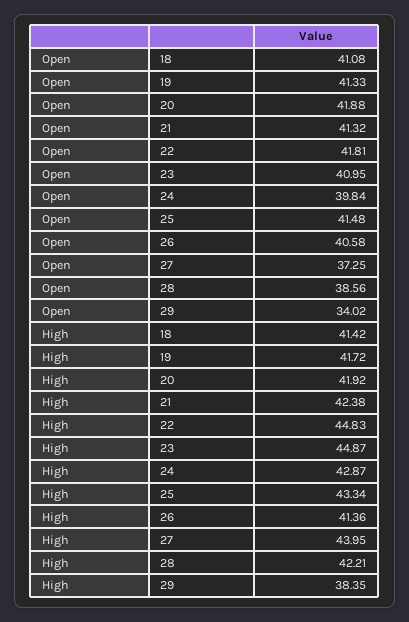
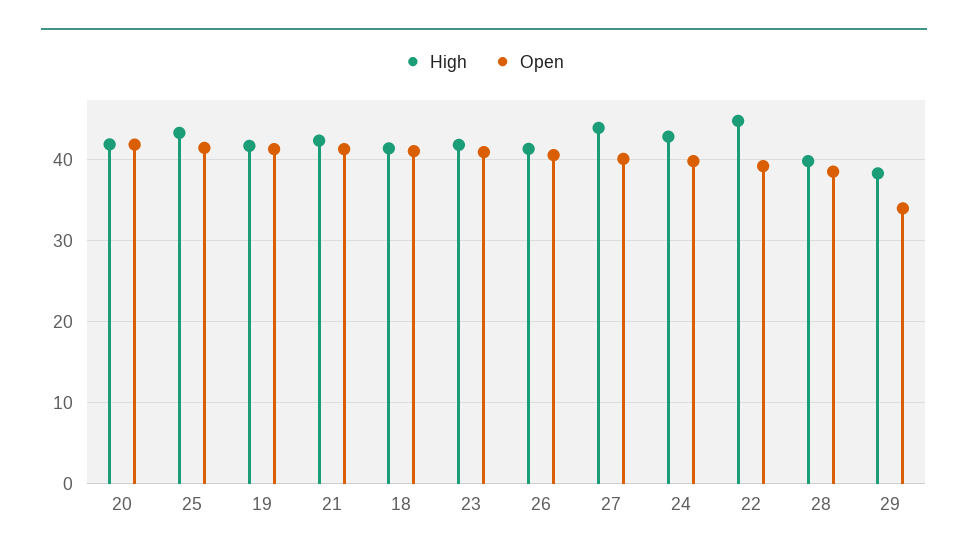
Open, 22: 41.81 -> 39
Open, 27: 37.25 -> 40
High, 23: 44.87 -> 42
High, 28: 42.21 -> 40

